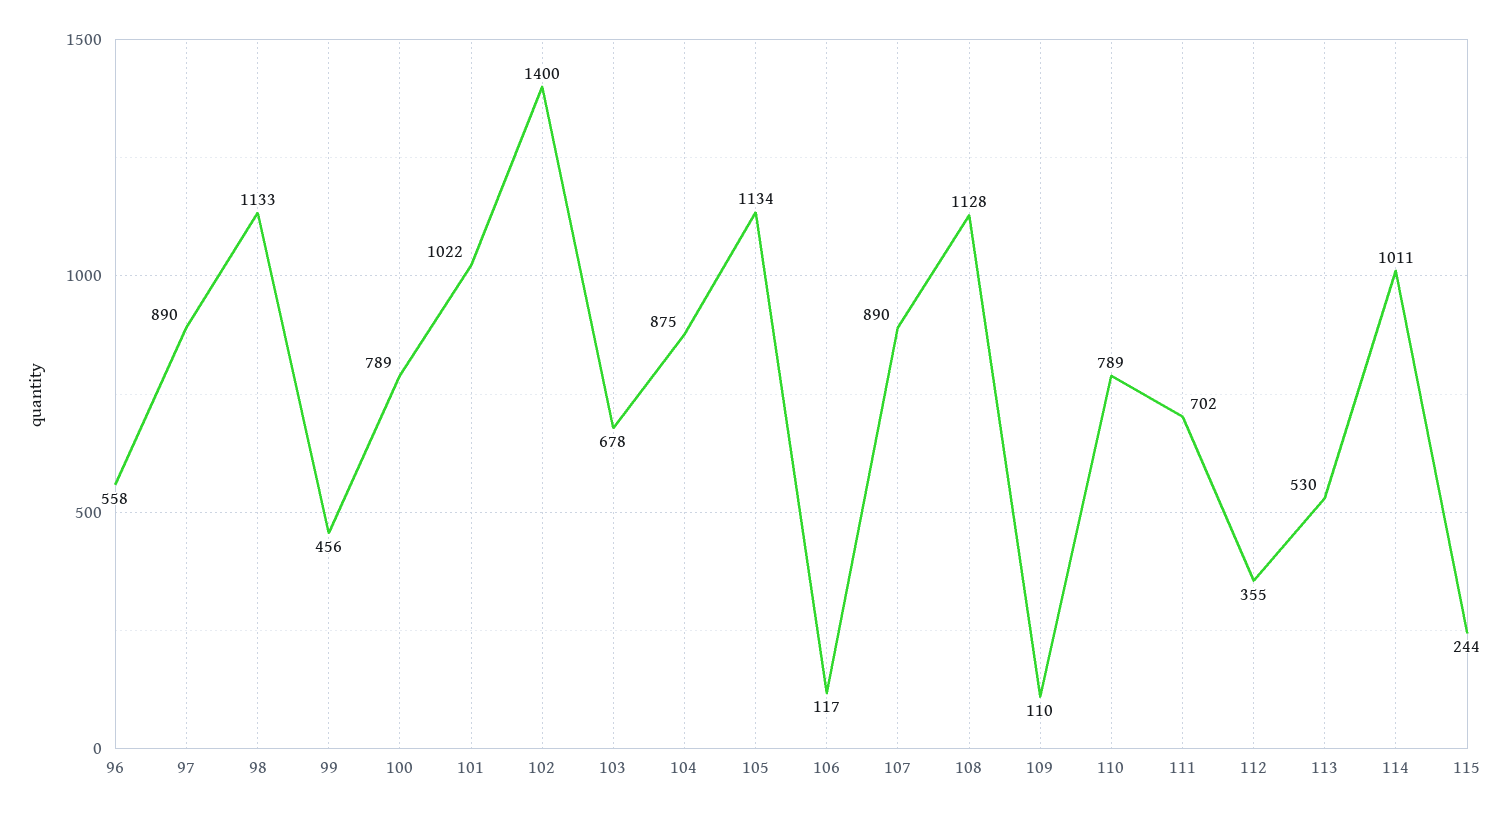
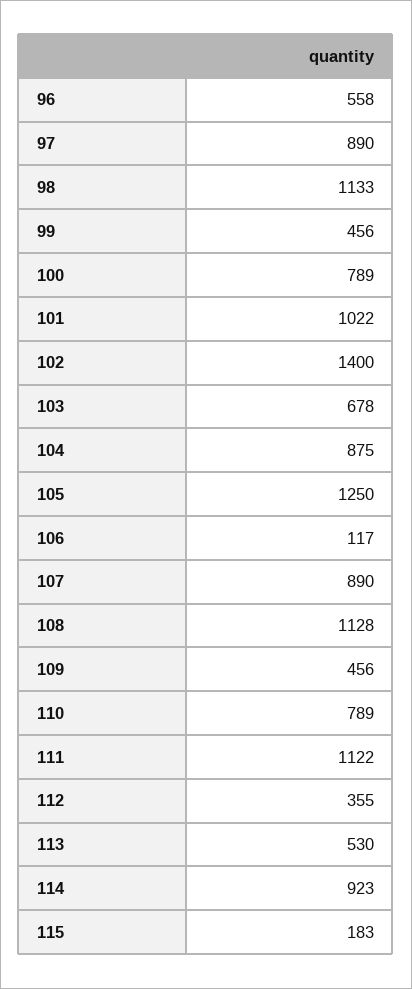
105: 1134 -> 1250
109: 110 -> 456
111: 702 -> 1122
114: 1011 -> 923
115: 244 -> 183

